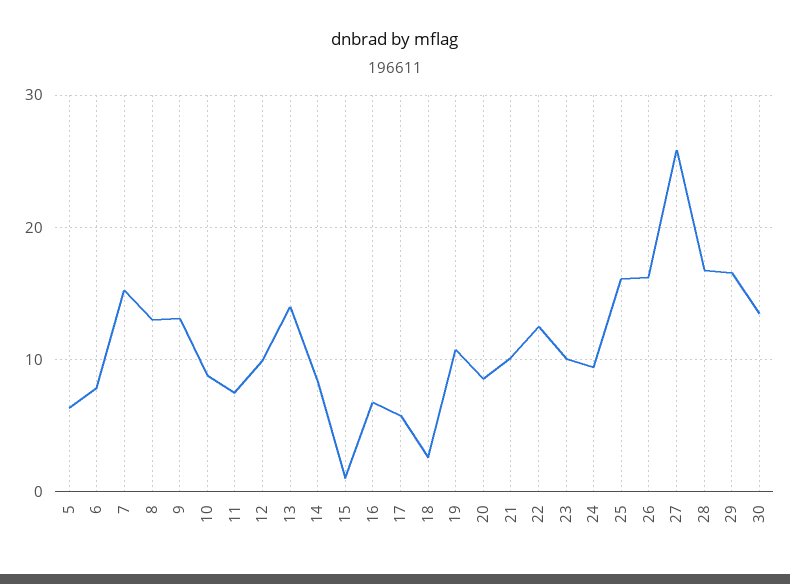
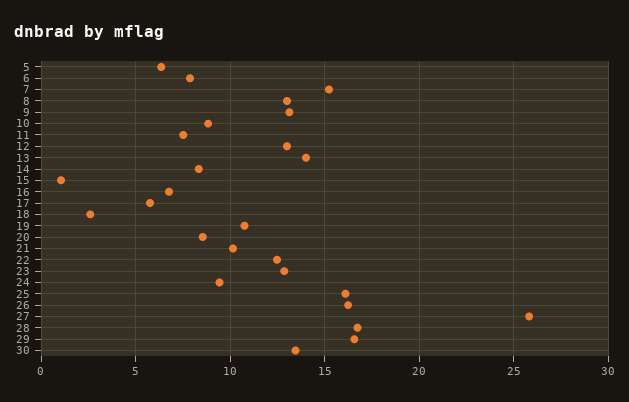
12: 10 -> 13
23: 10 -> 13

